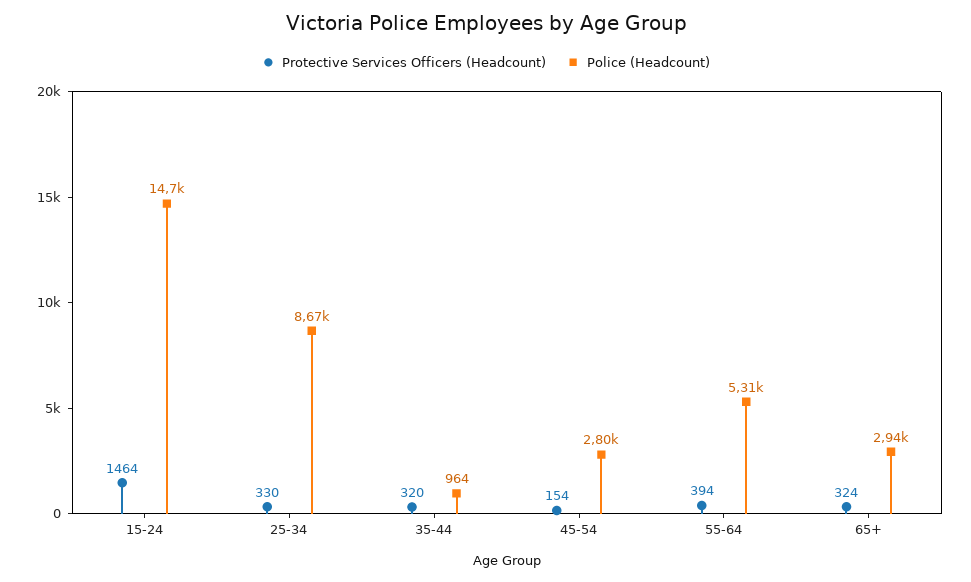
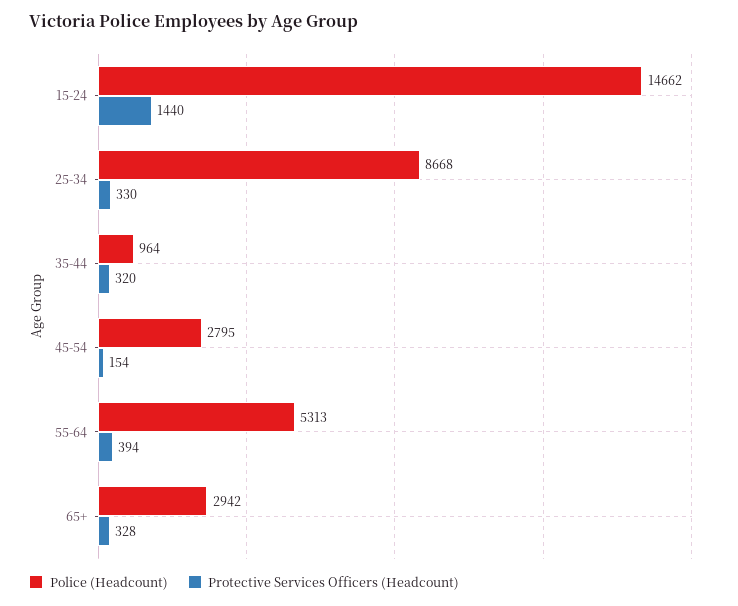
Protective Services Officers (Headcount), 15-24: 1464 -> 1440
Protective Services Officers (Headcount), 65+: 324 -> 328

